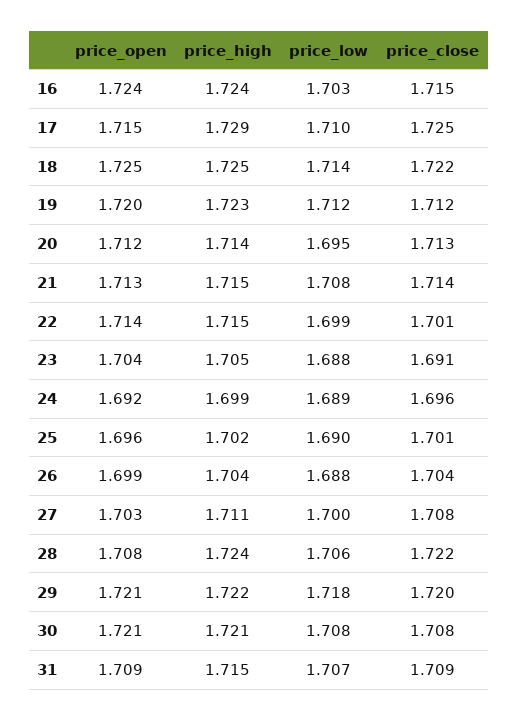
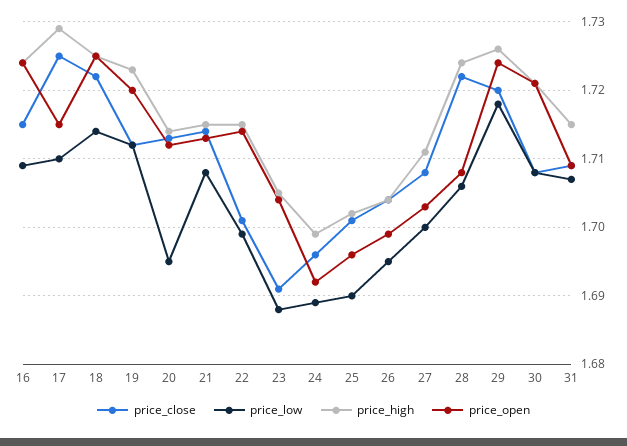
price_low, 16: 1.703 -> 1.709
price_low, 26: 1.688 -> 1.695
price_open, 29: 1.721 -> 1.724
price_high, 29: 1.722 -> 1.726

